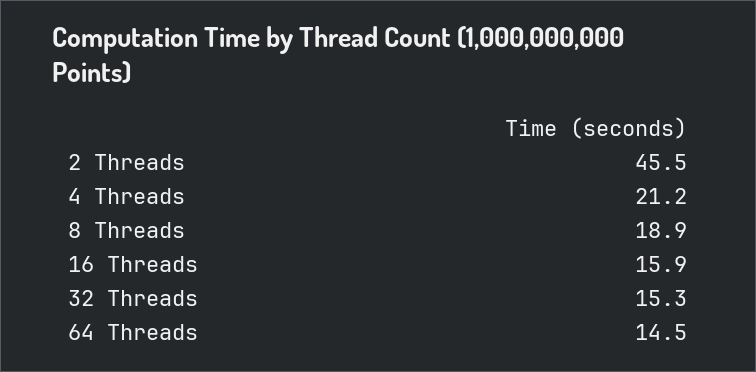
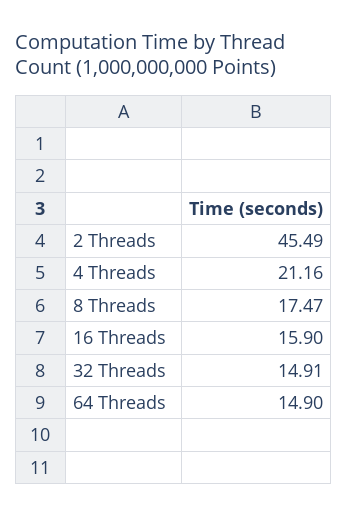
8 Threads: 18.9 -> 17.47
32 Threads: 15.3 -> 14.91
64 Threads: 14.5 -> 14.9

